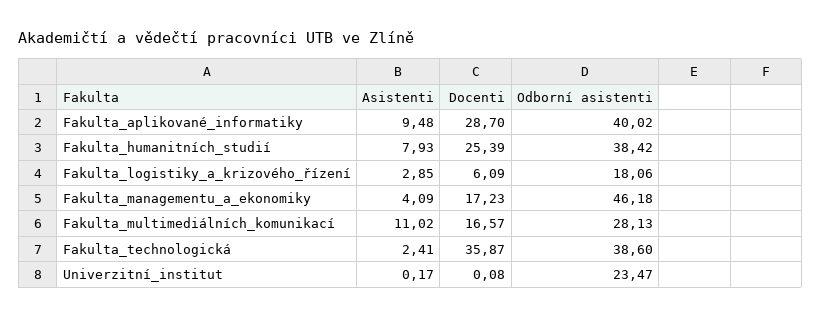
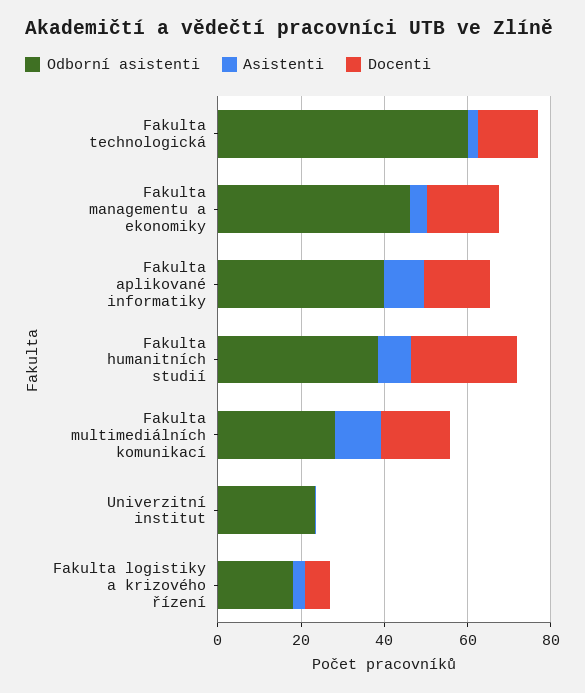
Docenti, Fakulta_aplikované_informatiky: 28.7 -> 15
Docenti, Fakulta_technologická: 35.87 -> 15
Odborní asistenti, Fakulta_technologická: 38.6 -> 60

